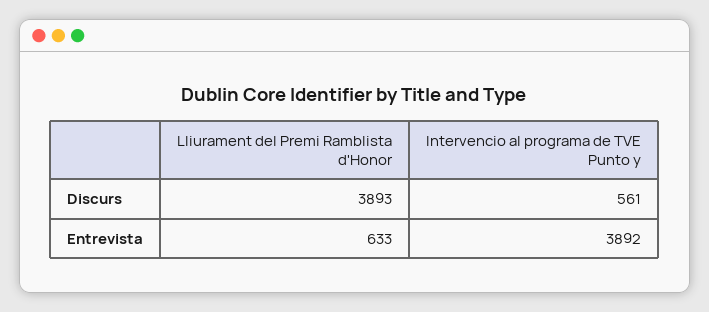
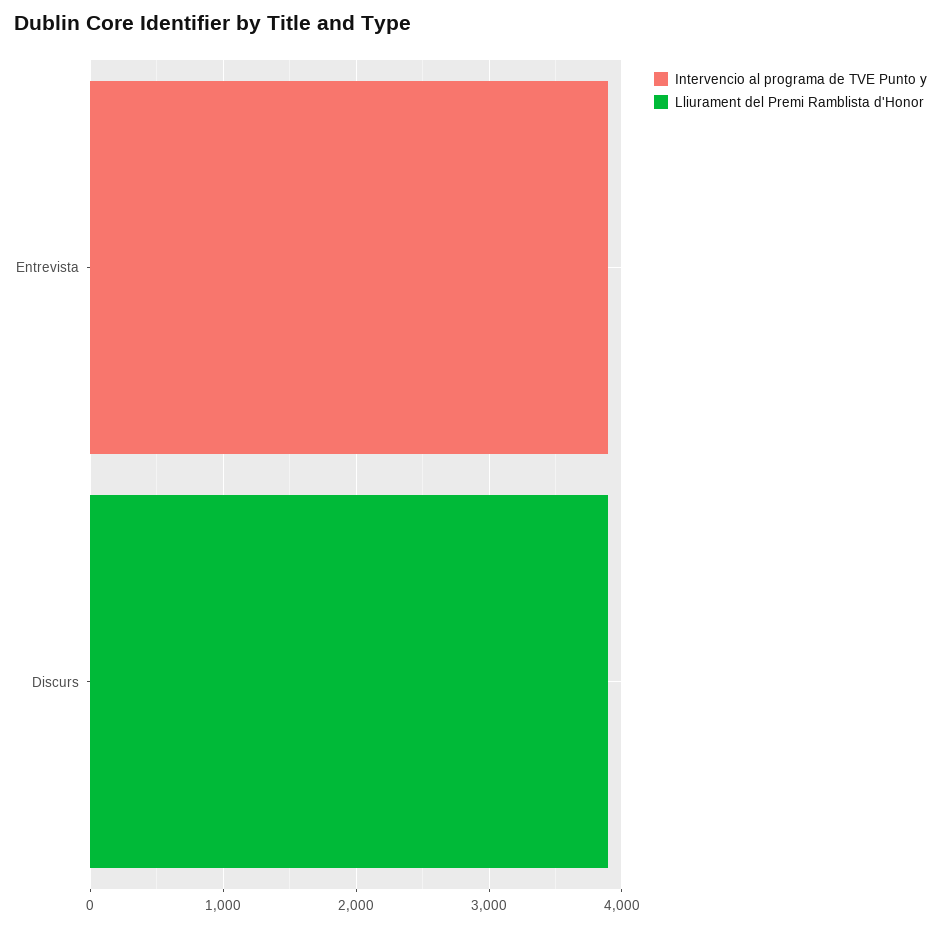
Intervencio al programa de TVE Punto y, Discurs: 561 -> 0
Lliurament del Premi Ramblista d'Honor, Entrevista: 633 -> 0

